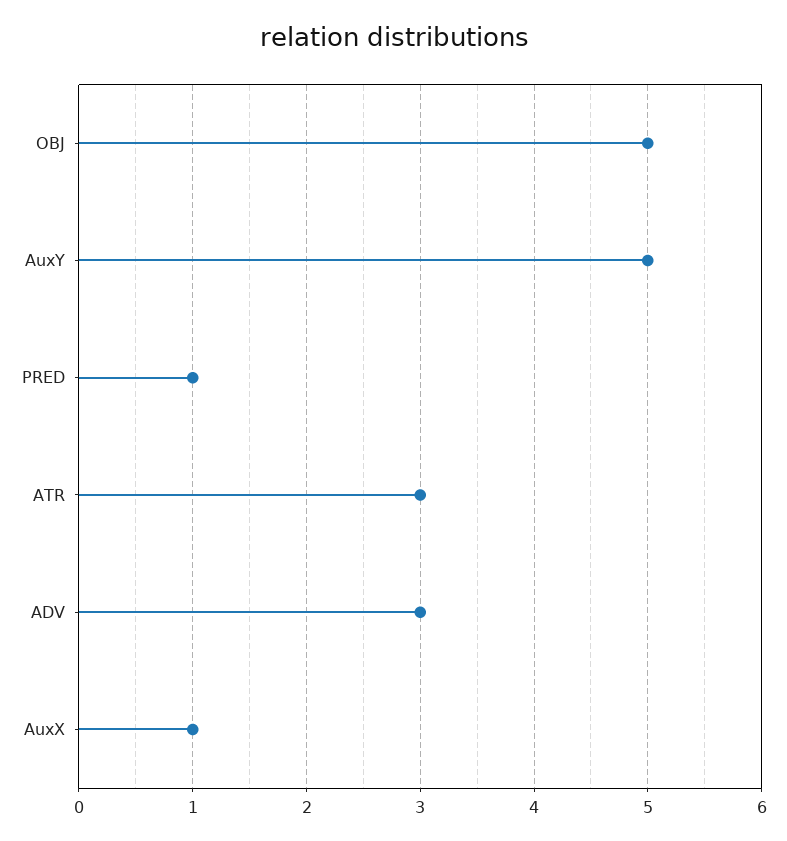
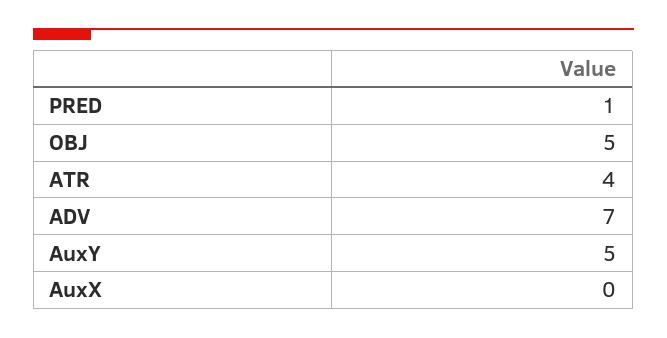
ATR: 3 -> 4
ADV: 3 -> 7
AuxX: 1 -> 0

